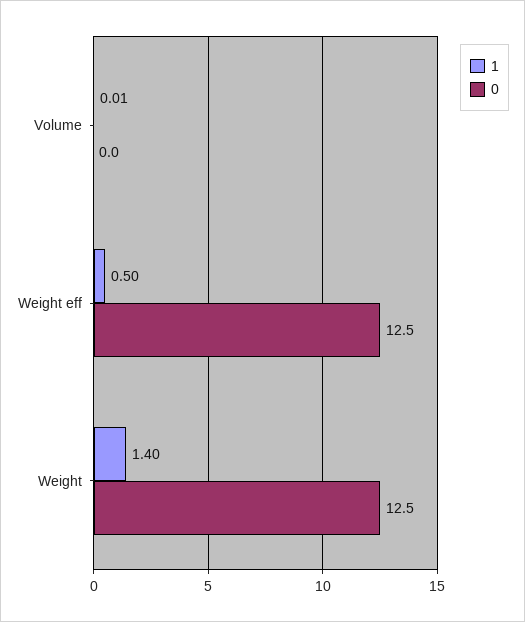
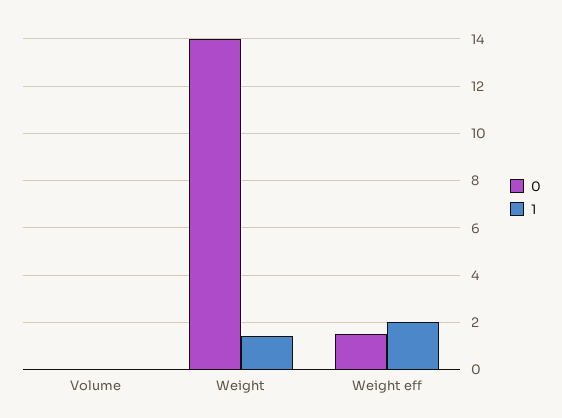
1, Weight eff: 0.5 -> 2
0, Weight eff: 12.5 -> 1.5
0, Weight: 12.5 -> 14

